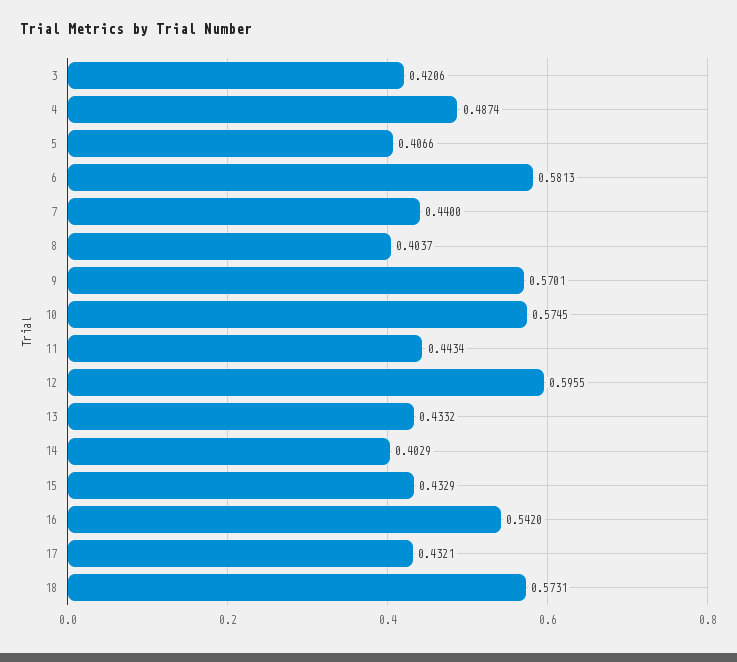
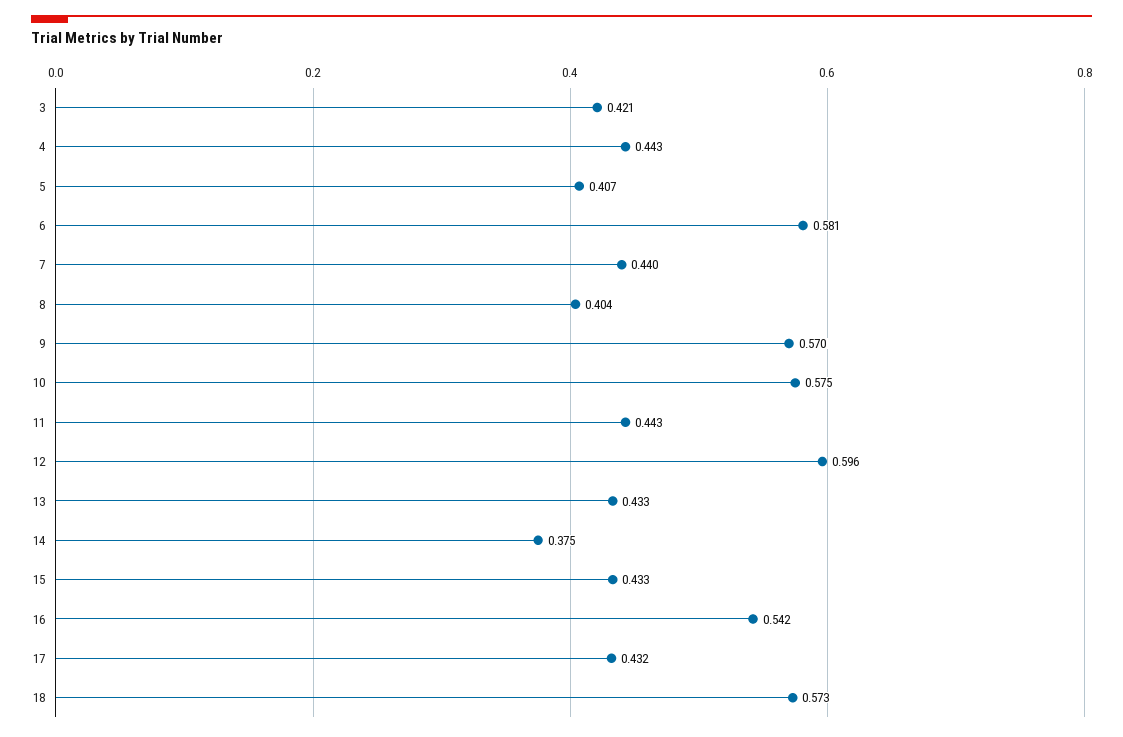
4: 0.4874 -> 0.443
14: 0.4029 -> 0.375

